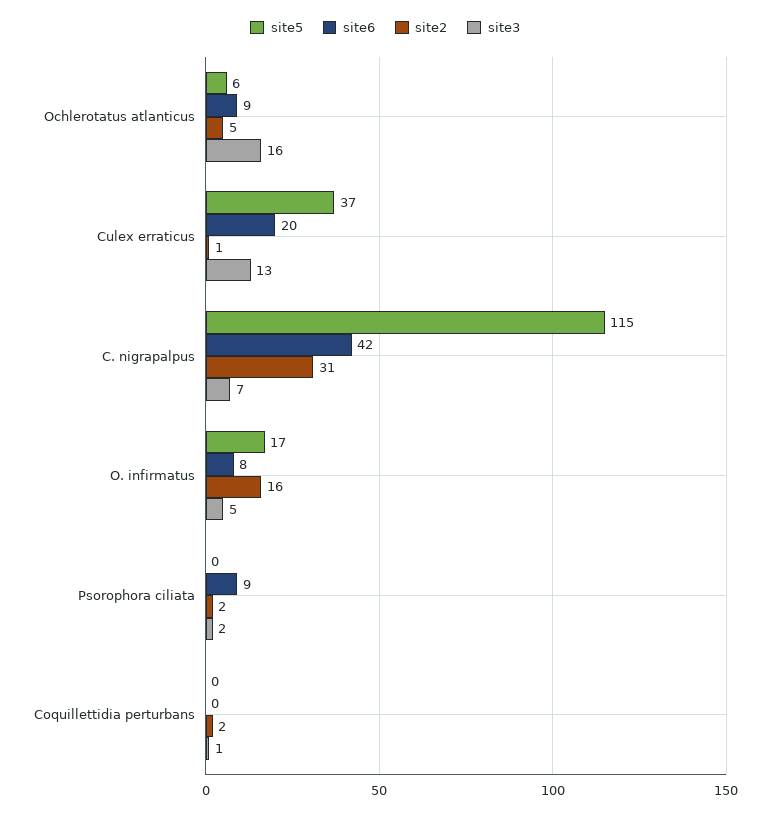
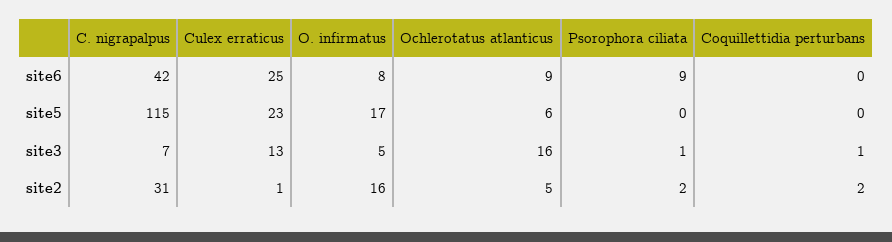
site5, Culex erraticus: 37 -> 23
site6, Culex erraticus: 20 -> 25
site3, Psorophora ciliata: 2 -> 1

